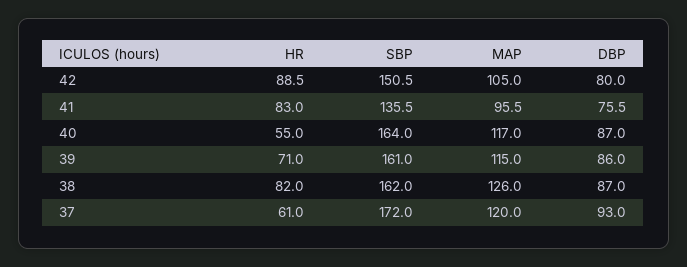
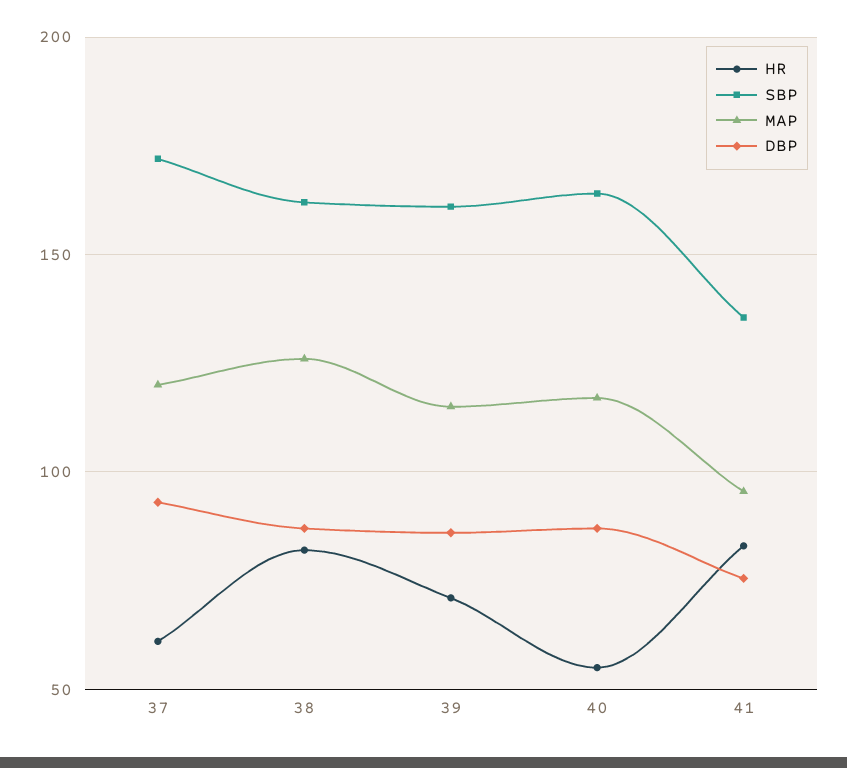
HR, 42: 88.5 -> none
SBP, 42: 150.5 -> none
MAP, 42: 105 -> none
DBP, 42: 80 -> none

